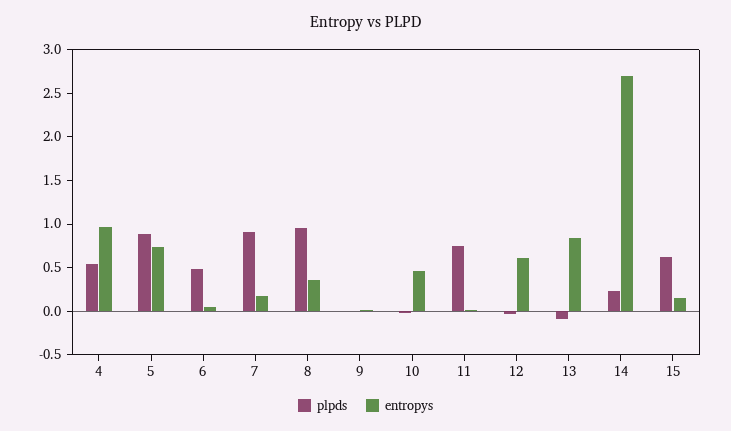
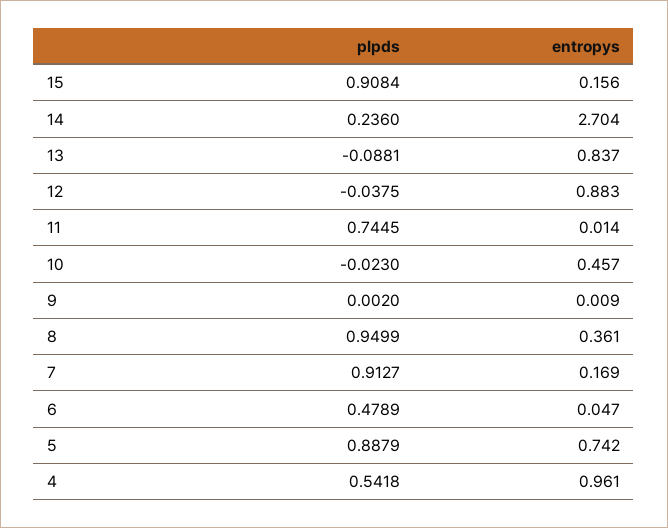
entropys, 12: 0.6 -> 0.883
plpds, 15: 0.6 -> 0.9084

